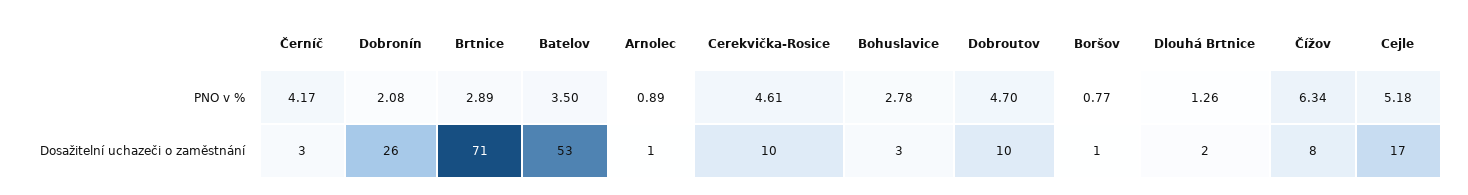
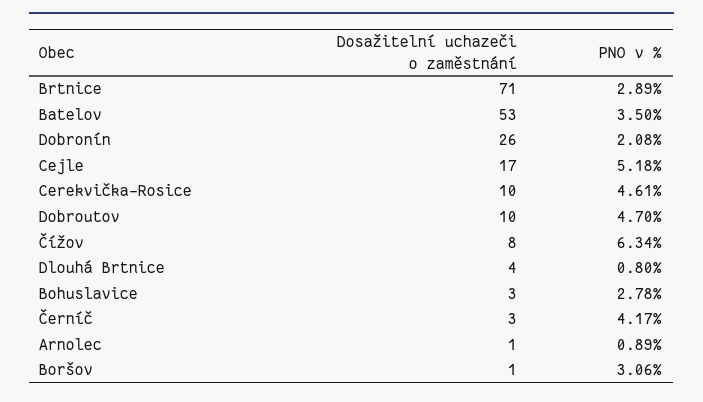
Boršov, PNO v %: 0.77 -> 3.06
Dlouhá Brtnice, PNO v %: 1.26 -> 0.8
Dlouhá Brtnice, Dosažitelní uchazeči o zaměstnání: 2 -> 4

